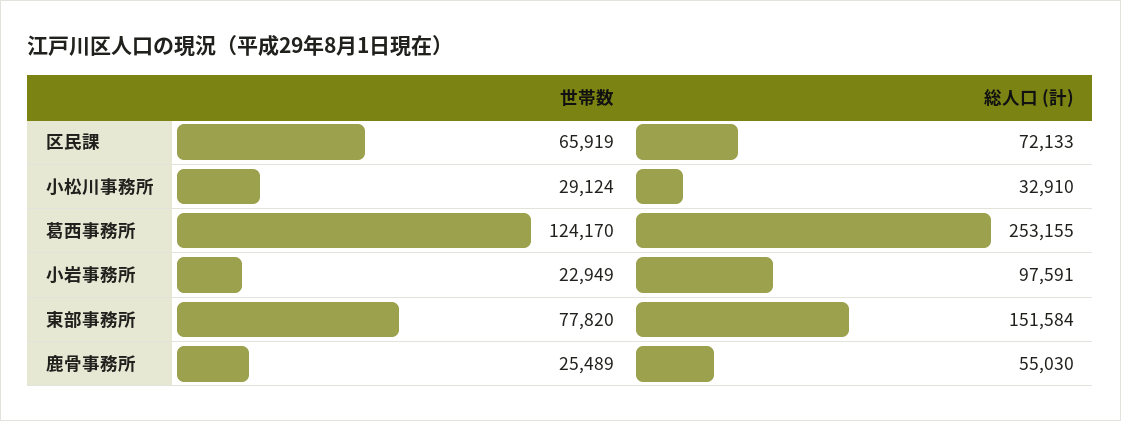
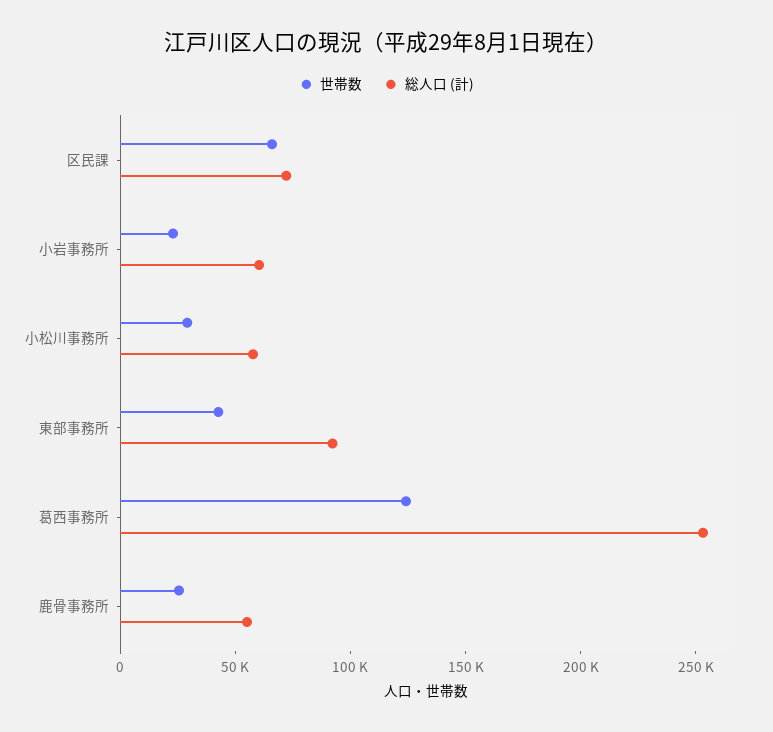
総人口 (計), 小松川事務所: 32910 -> 60000
総人口 (計), 小岩事務所: 97591 -> 60000
世帯数, 東部事務所: 77820 -> 40000
総人口 (計), 東部事務所: 151584 -> 90000

